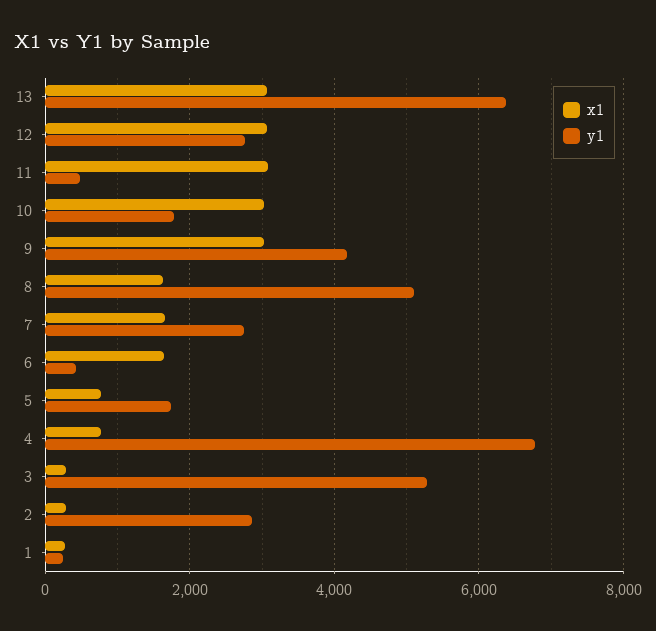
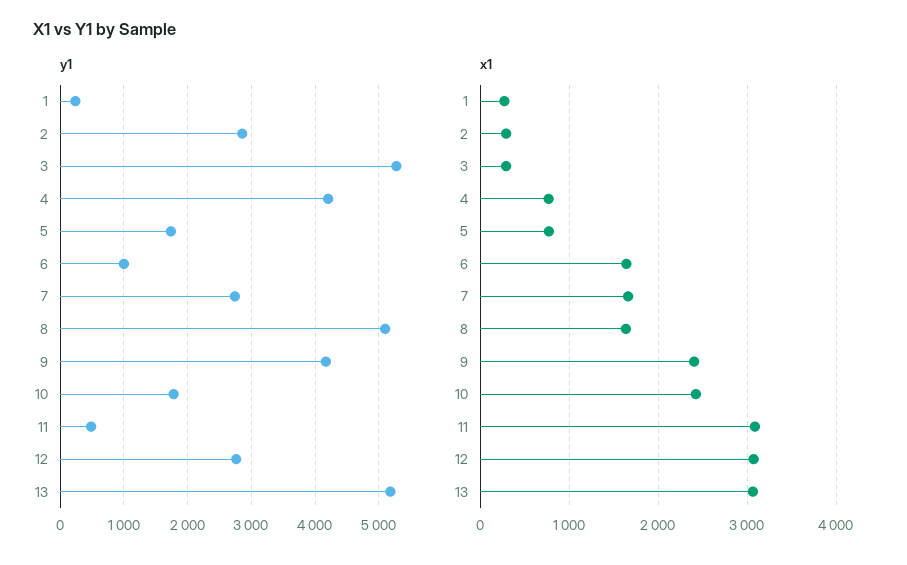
y1, 13: 6400 -> 5200
x1, 10: 3000 -> 2400
x1, 9: 3000 -> 2400
y1, 6: 400 -> 1000
y1, 4: 6800 -> 4200

